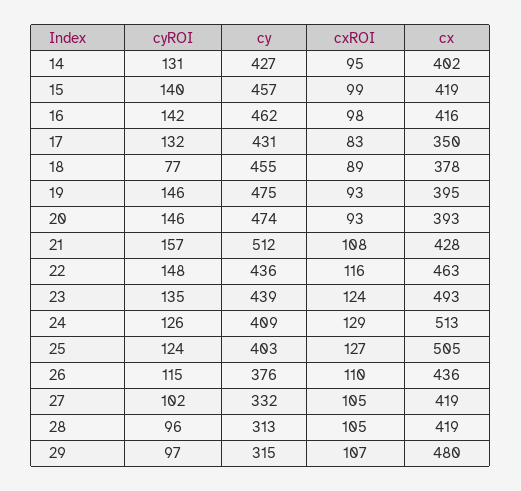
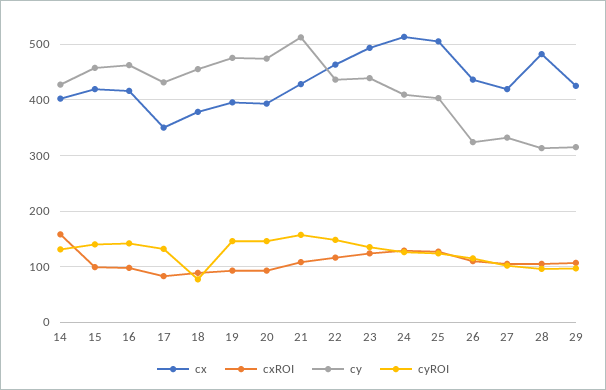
cxROI, 14: 95 -> 160
cy, 26: 376 -> 320
cx, 28: 419 -> 480
cx, 29: 480 -> 420

